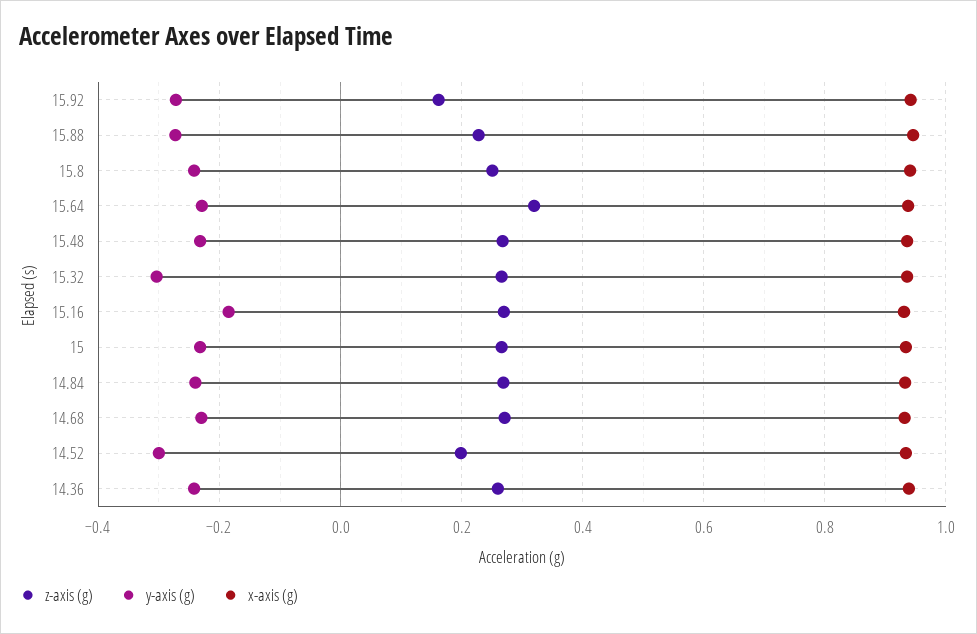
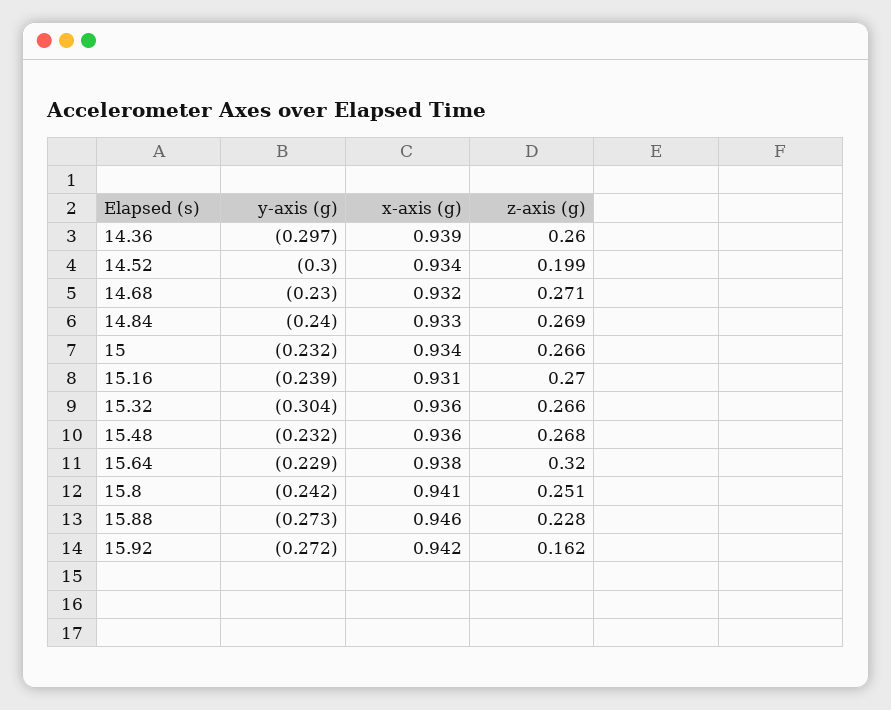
y-axis (g), 15.16: -0.18 -> -0.239
y-axis (g), 14.36: -0.24 -> -0.297

